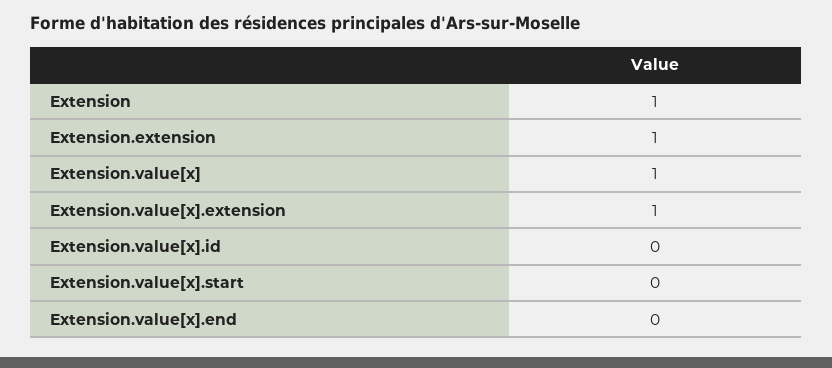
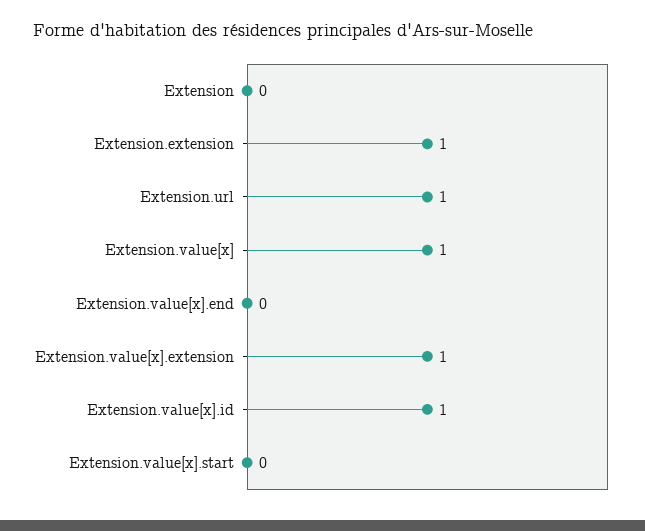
Extension: 1 -> 0
Extension.value[x].id: 0 -> 1
Extension.url: none -> 1

